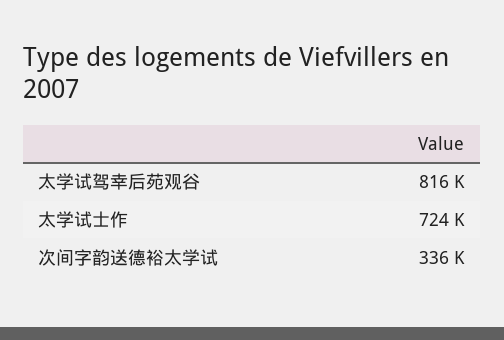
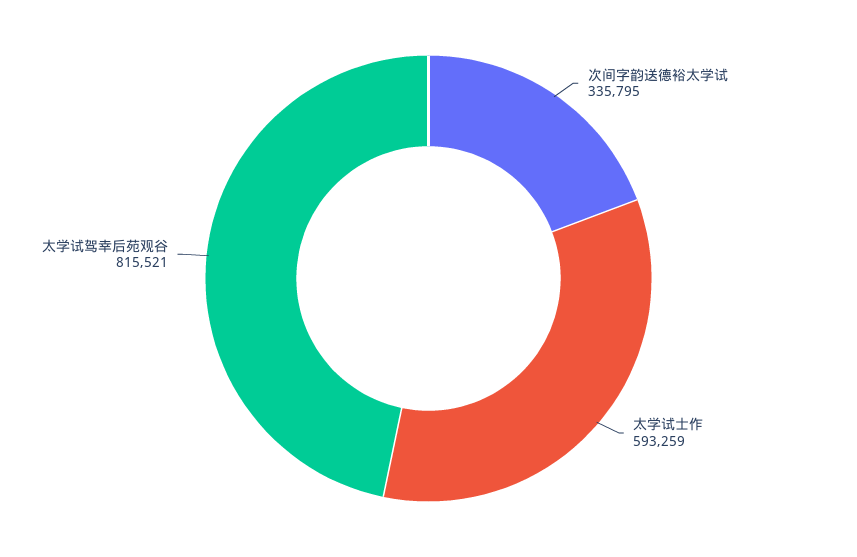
太学试士作: 724000 -> 593259

